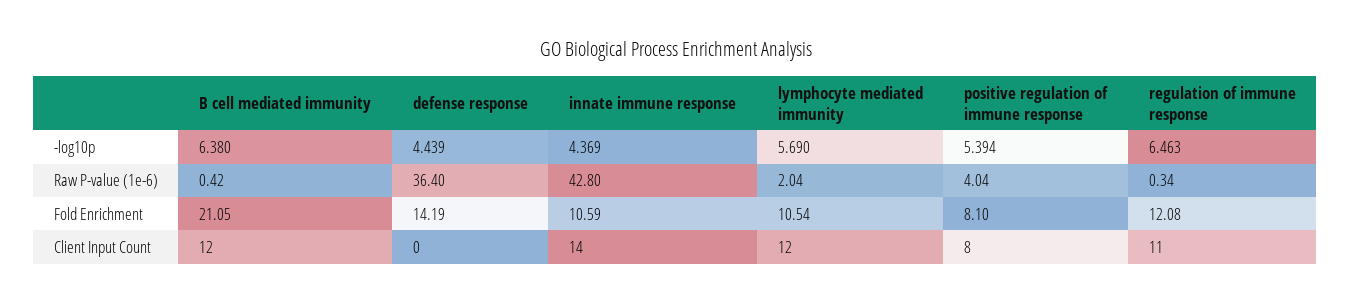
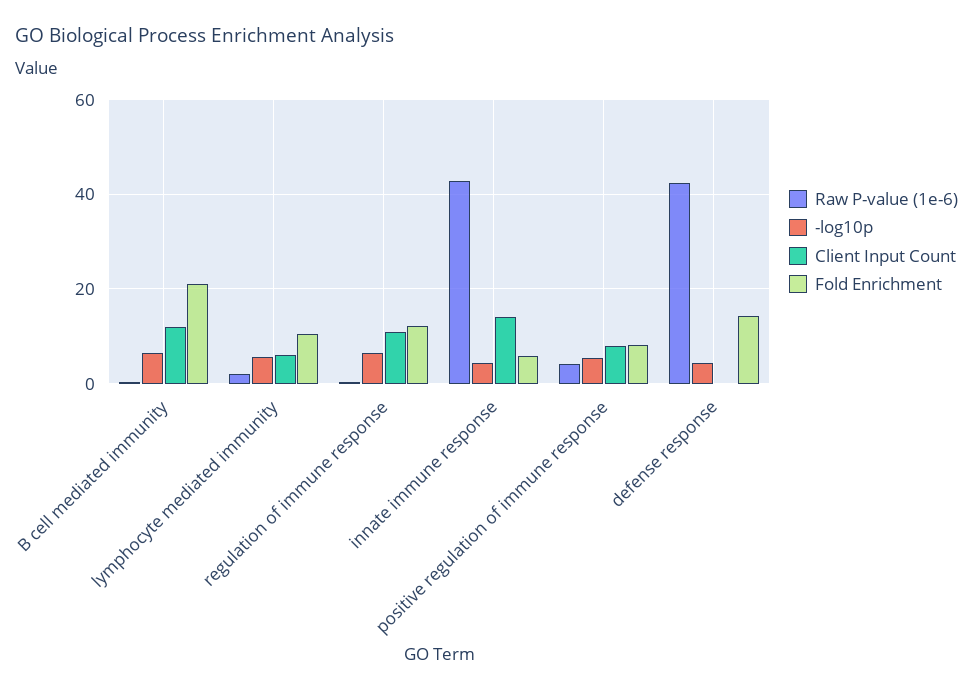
Raw P-value (1e-6), defense response: 36.4 -> 42
Fold Enrichment, innate immune response: 10.59 -> 6
Client Input Count, lymphocyte mediated immunity: 12 -> 6

